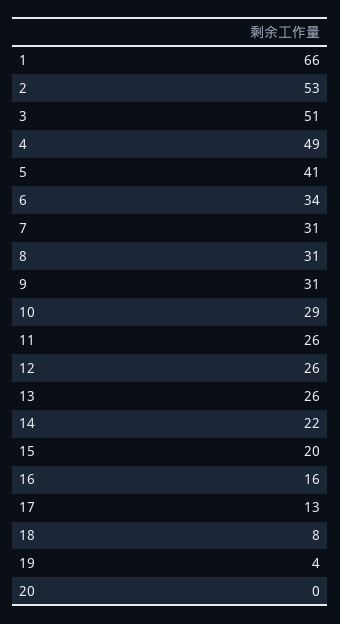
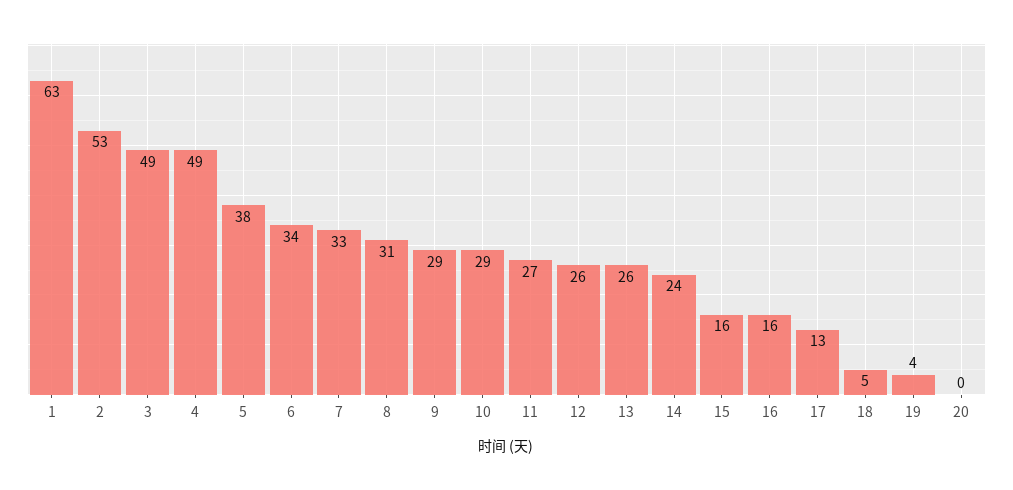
1: 66 -> 63
3: 51 -> 49
5: 41 -> 38
7: 31 -> 33
9: 31 -> 29
11: 26 -> 27
14: 22 -> 24
15: 20 -> 16
18: 8 -> 5

